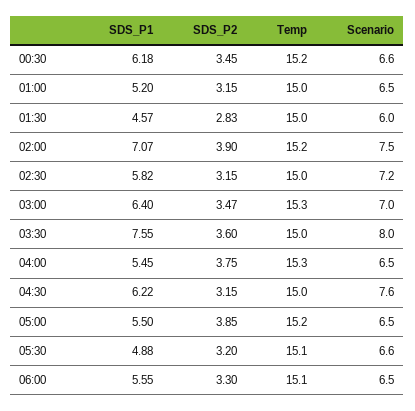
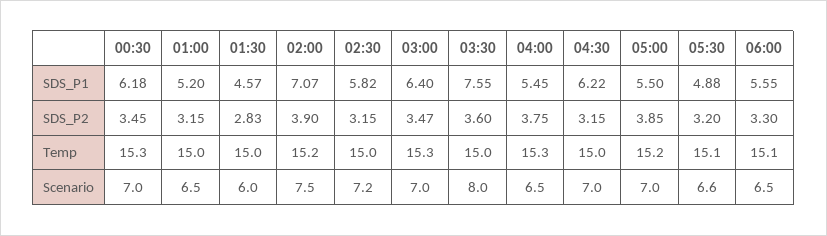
Temp, 00:30: 15.2 -> 15.3
Scenario, 00:30: 6.6 -> 7
Scenario, 04:30: 7.6 -> 7
Scenario, 05:00: 6.5 -> 7

